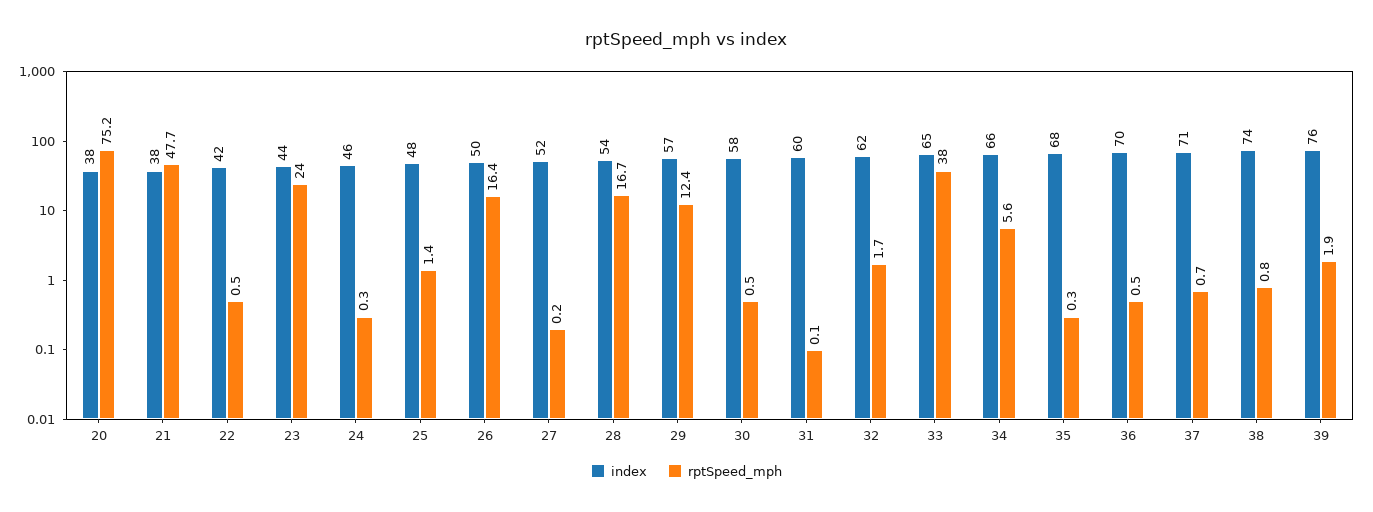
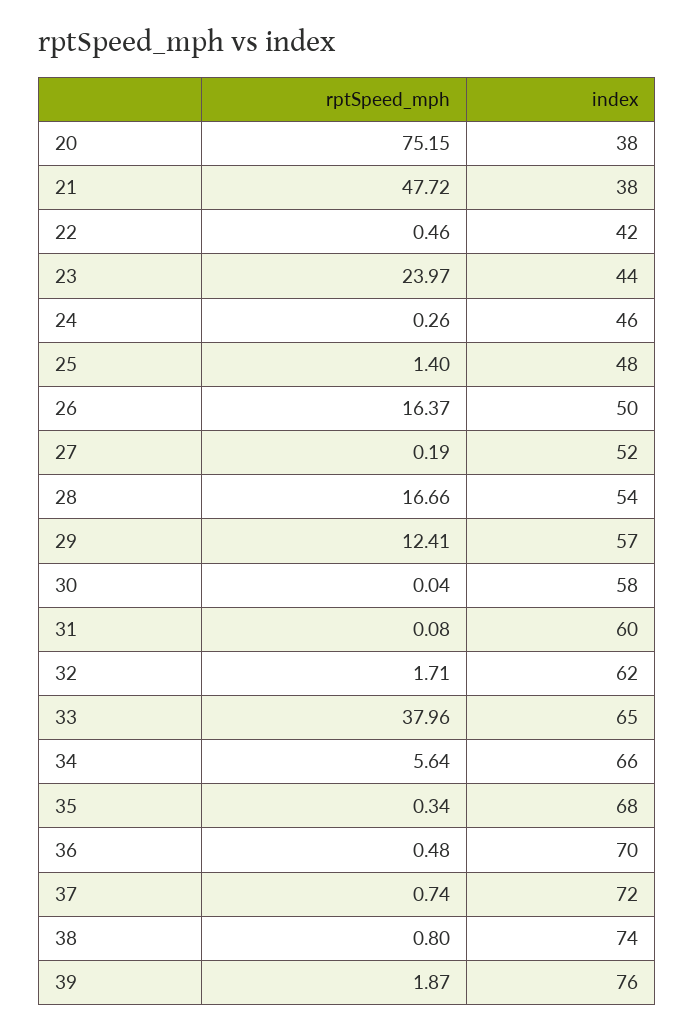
rptSpeed_mph, 30: 0.5 -> 0.04
index, 37: 71 -> 72

